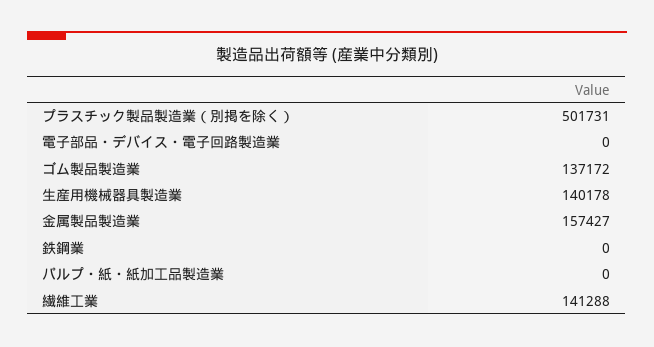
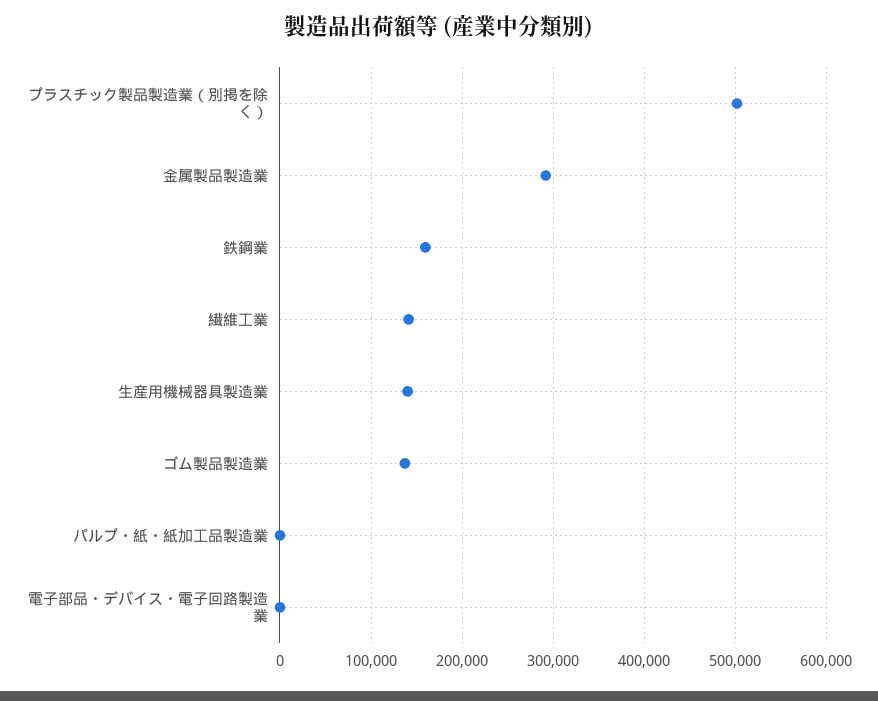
金属製品製造業: 157427 -> 290000
鉄鋼業: 0 -> 160000

